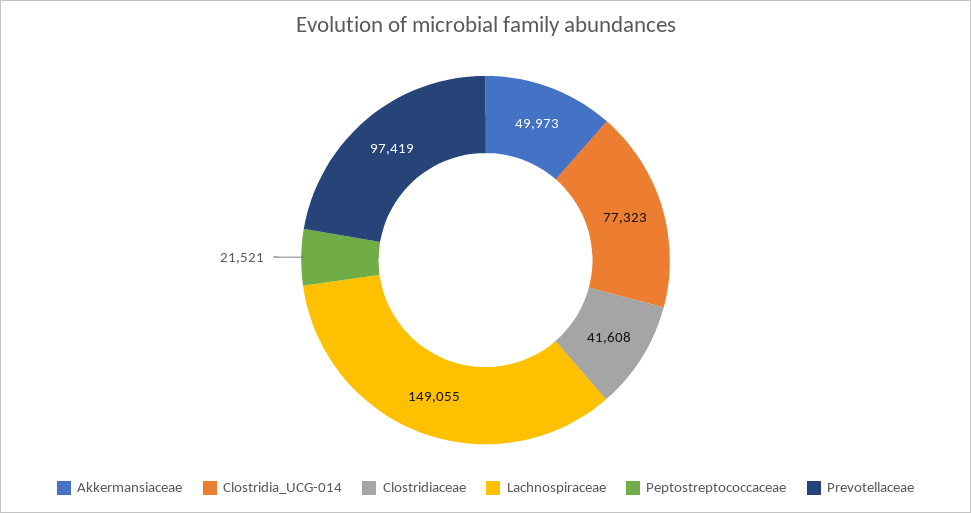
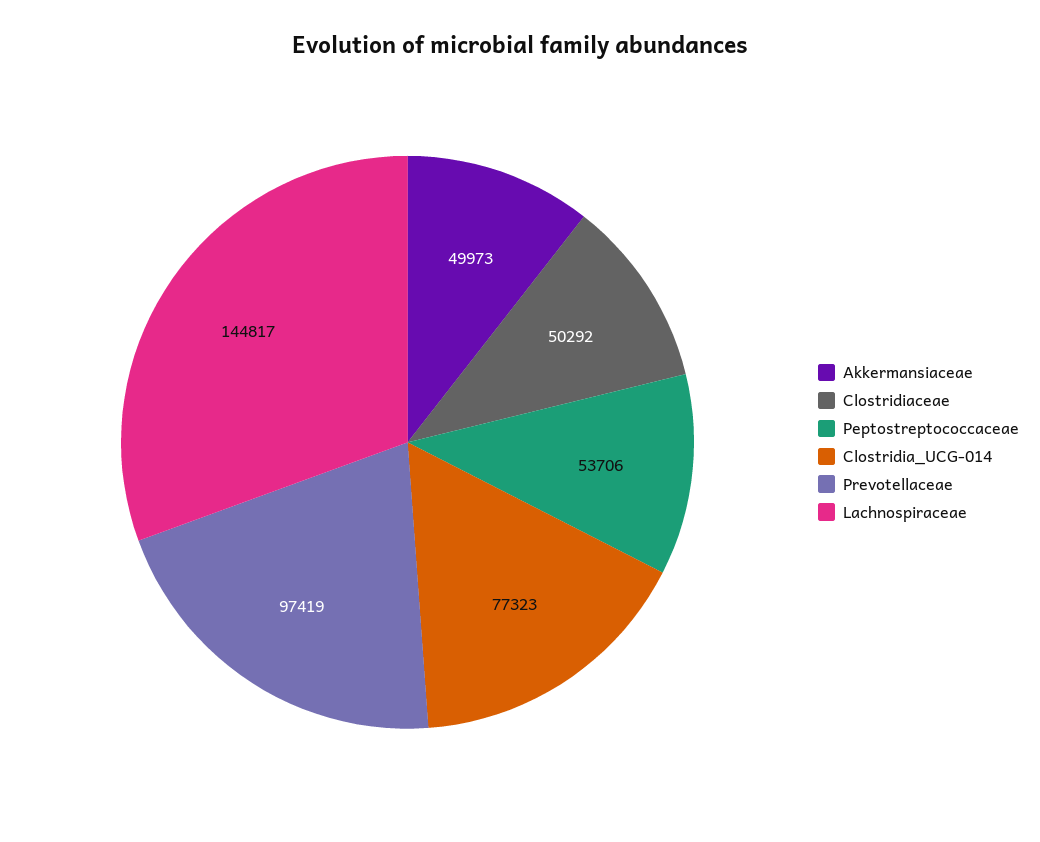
Clostridiaceae: 41608 -> 50292
Lachnospiraceae: 149055 -> 144817
Peptostreptococcaceae: 21521 -> 53706

